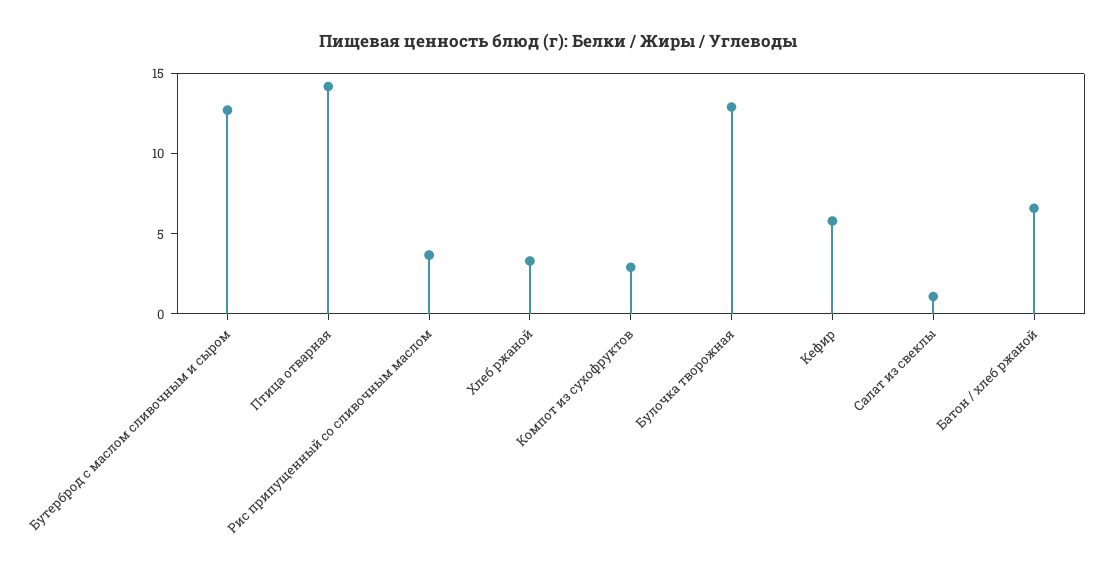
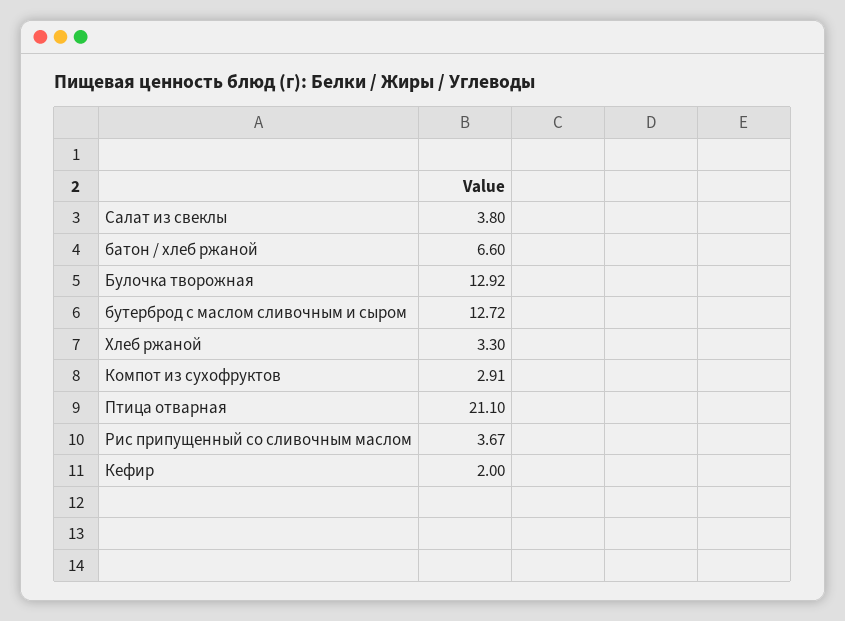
Птица отварная: 14 -> 21.1
Кефир: 6 -> 2
Салат из свеклы: 1 -> 3.8

